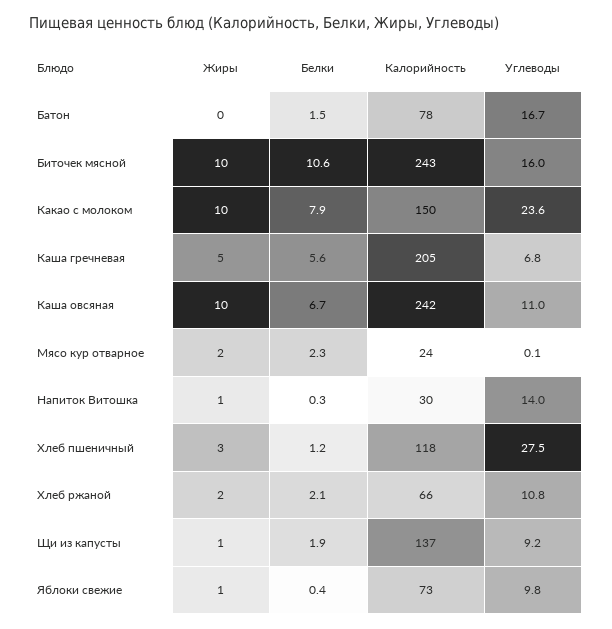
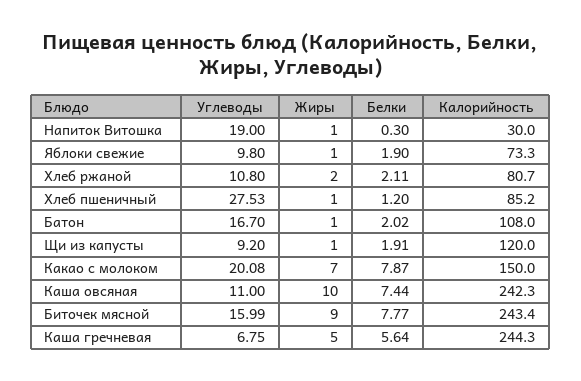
Жиры, Батон: 0 -> 1
Белки, Батон: 1.5 -> 2.02
Калорийность, Батон: 78 -> 108
Жиры, Биточек мясной: 10 -> 9
Белки, Биточек мясной: 10.6 -> 7.77
Жиры, Какао с молоком: 10 -> 7
Углеводы, Какао с молоком: 23.6 -> 20.08
Калорийность, Каша гречневая: 205 -> 244.3
Белки, Каша овсяная: 6.7 -> 7.44
Жиры, Мясо кур отварное: 2 -> none
Белки, Мясо кур отварное: 2.3 -> none
Калорийность, Мясо кур отварное: 24 -> none
Углеводы, Мясо кур отварное: 0.1 -> none
Углеводы, Напиток Витошка: 14 -> 19
Жиры, Хлеб пшеничный: 3 -> 1
Калорийность, Хлеб пшеничный: 118 -> 85.2
Калорийность, Хлеб ржаной: 66 -> 80.7
Калорийность, Щи из капусты: 137 -> 120
Белки, Яблоки свежие: 0.4 -> 1.9

